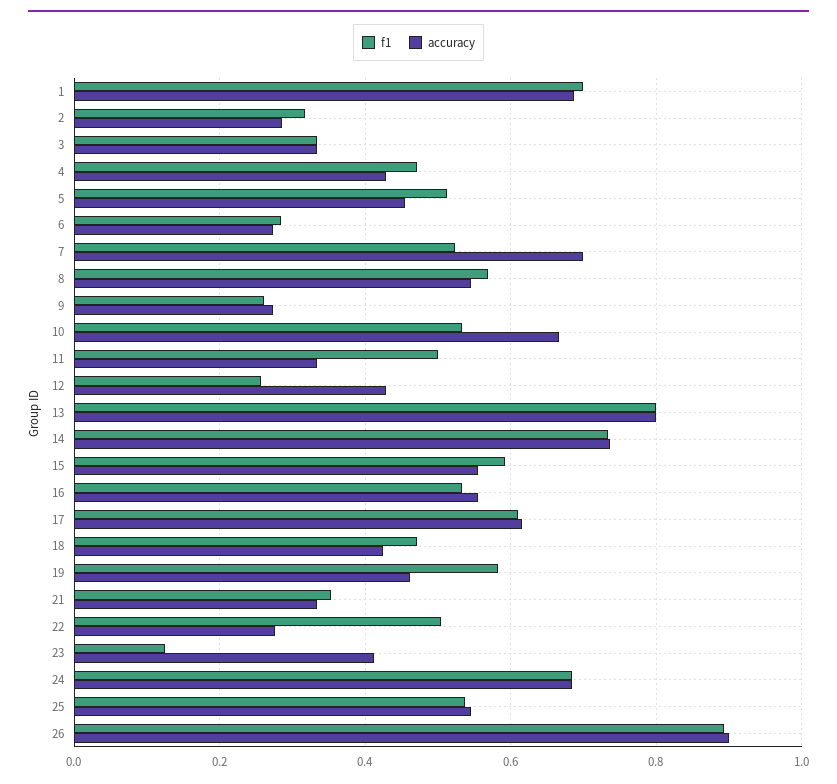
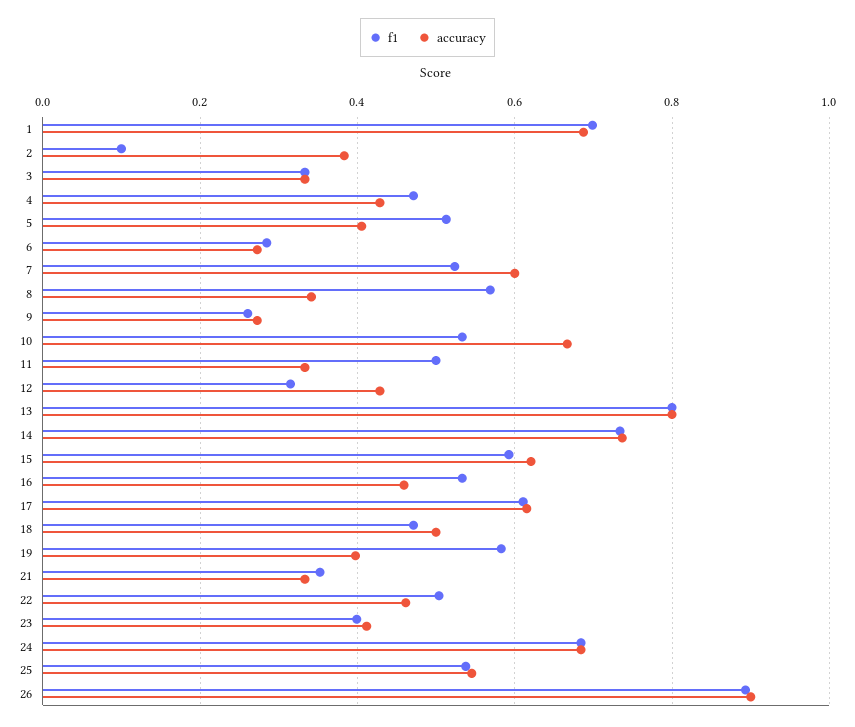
f1, 2: 0.32 -> 0.1
accuracy, 2: 0.28 -> 0.38
accuracy, 5: 0.46 -> 0.4
accuracy, 7: 0.7 -> 0.6
accuracy, 8: 0.54 -> 0.34
f1, 12: 0.26 -> 0.32
accuracy, 15: 0.56 -> 0.62
accuracy, 16: 0.56 -> 0.46
accuracy, 18: 0.42 -> 0.5
accuracy, 19: 0.46 -> 0.4
accuracy, 22: 0.28 -> 0.46
f1, 23: 0.12 -> 0.4

